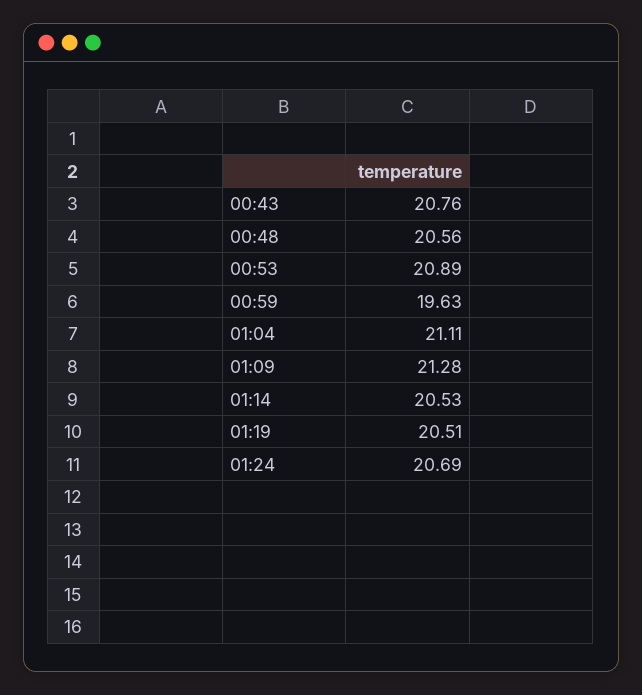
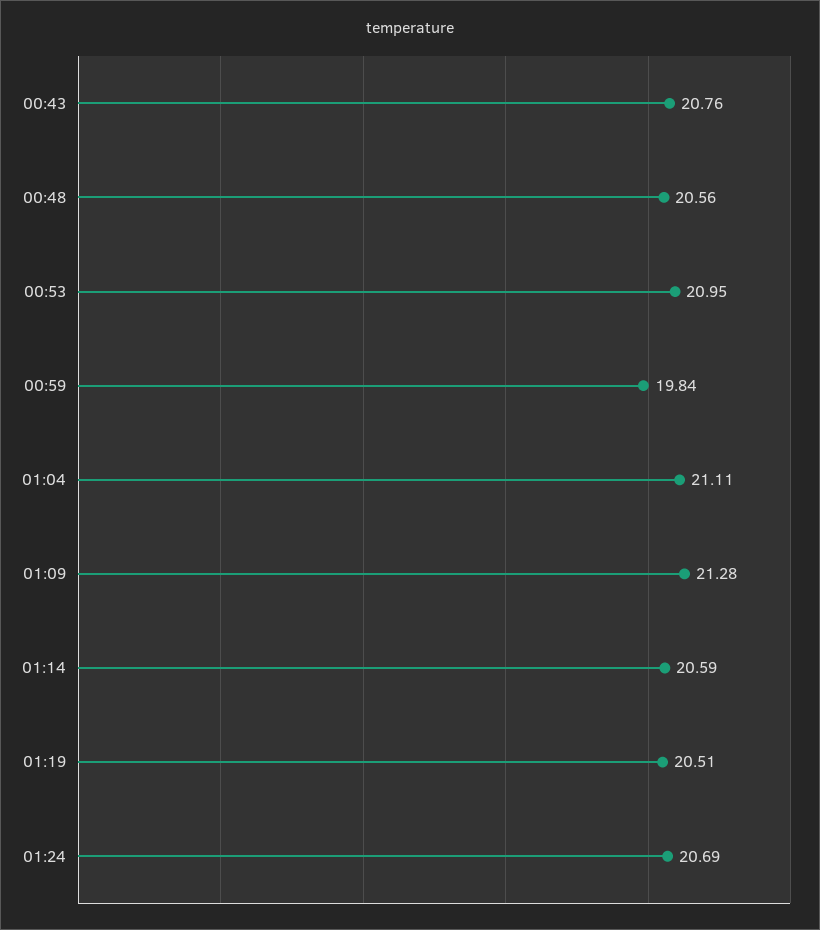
00:53: 20.89 -> 20.95
00:59: 19.63 -> 19.84
01:14: 20.53 -> 20.59

